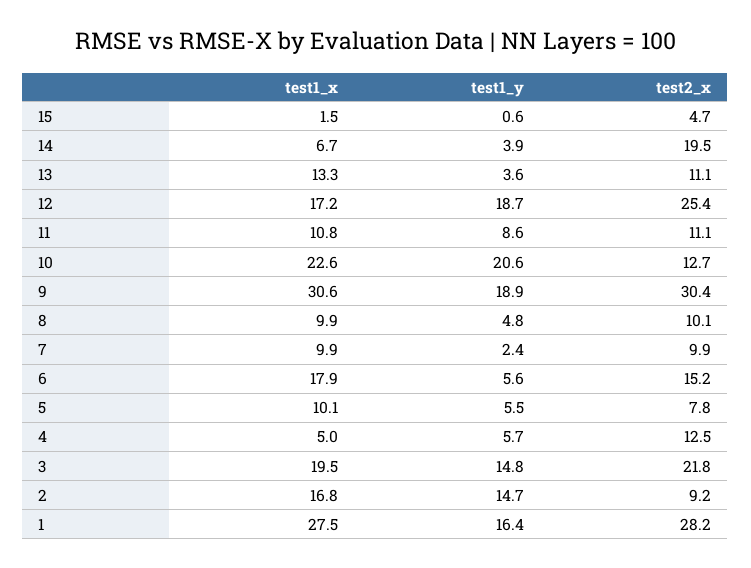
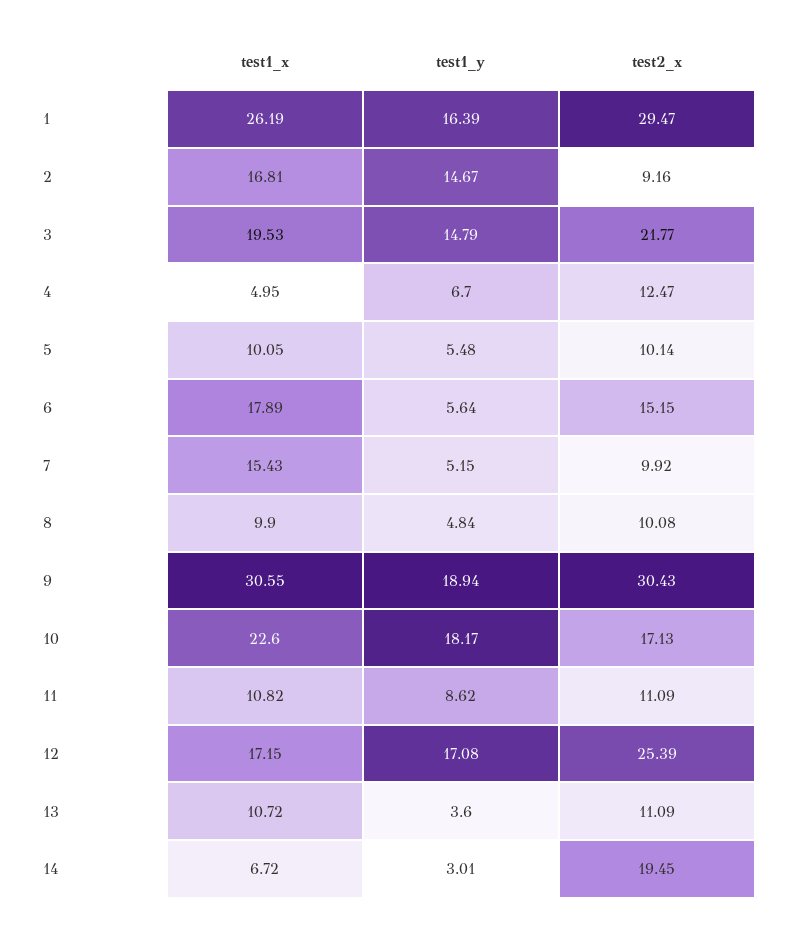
test1_x, 15: 1.5 -> none
test1_y, 15: 0.6 -> none
test2_x, 15: 4.7 -> none
test1_y, 14: 3.9 -> 3.01
test1_x, 13: 13.3 -> 10.72
test1_y, 12: 18.7 -> 17.08
test1_y, 10: 20.6 -> 18.17
test2_x, 10: 12.7 -> 17.13
test1_x, 7: 9.9 -> 15.43
test1_y, 7: 2.4 -> 5.15
test2_x, 5: 7.8 -> 10.14
test1_y, 4: 5.7 -> 6.7
test1_x, 1: 27.5 -> 26.19
test2_x, 1: 28.2 -> 29.47

